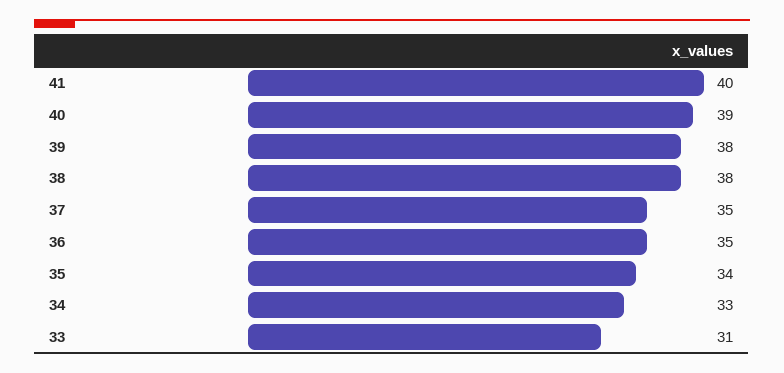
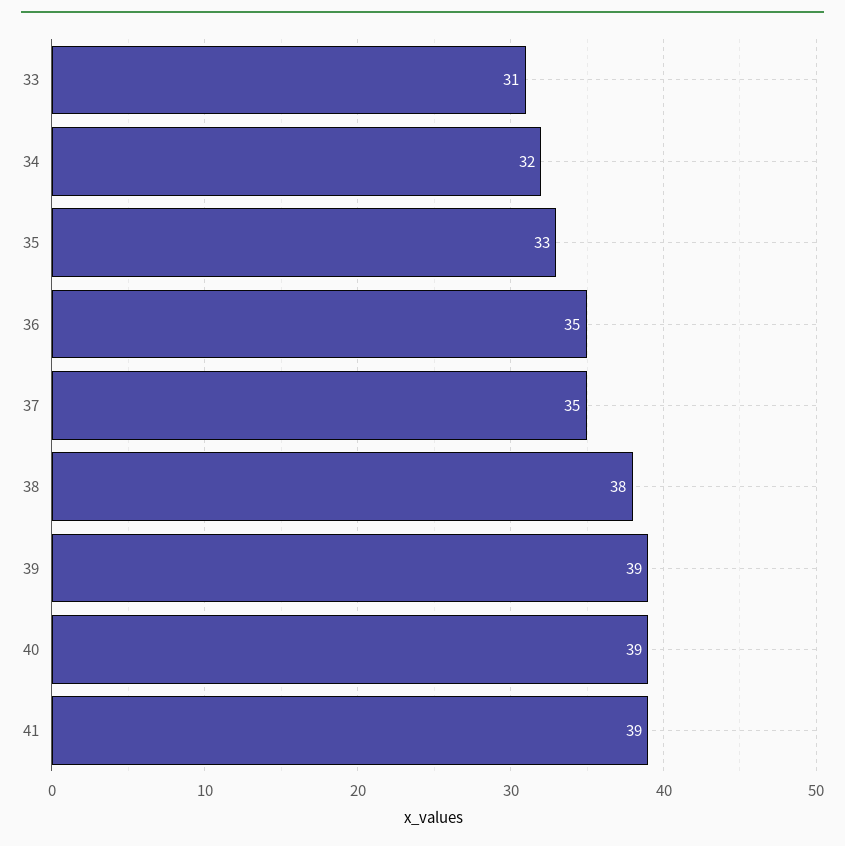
41: 40 -> 39
39: 38 -> 39
35: 34 -> 33
34: 33 -> 32

